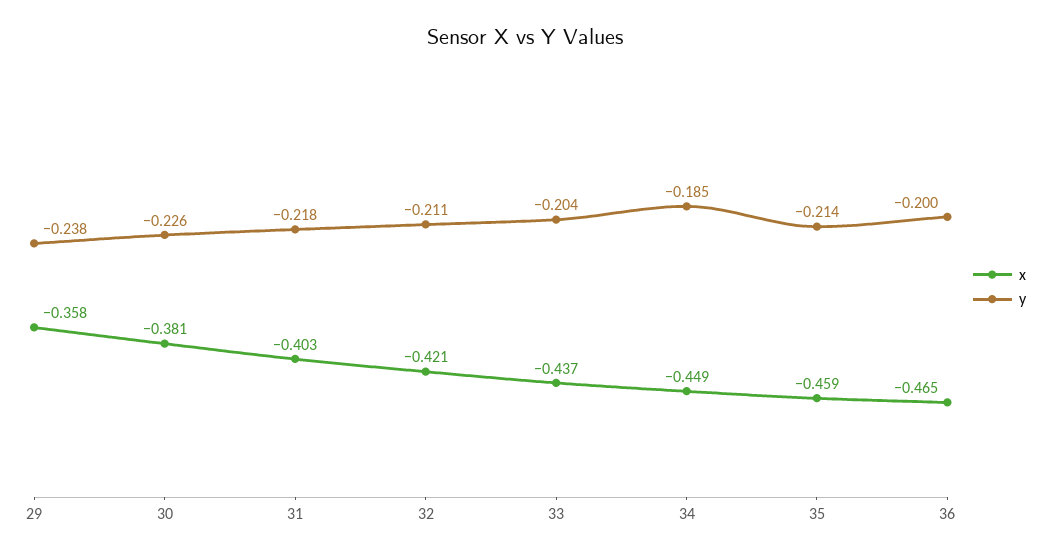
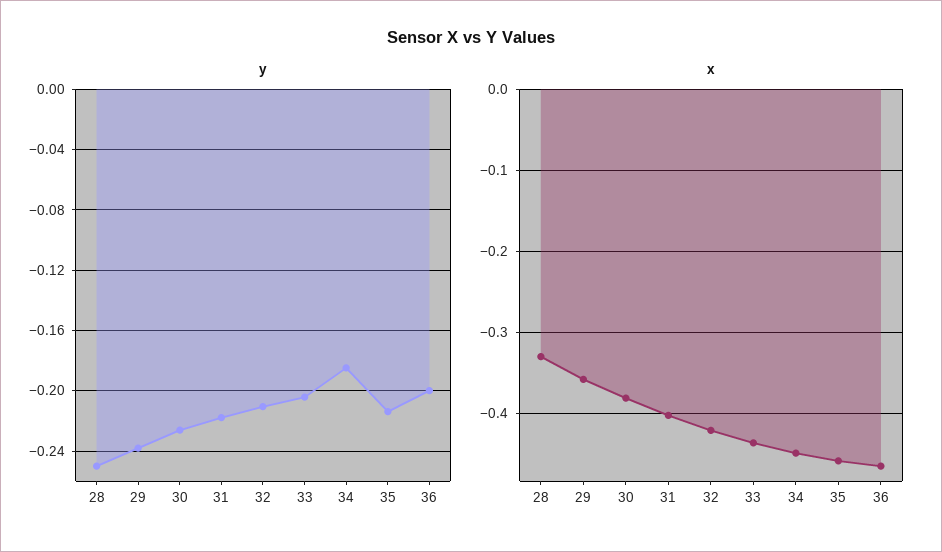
y, 28: none -> -0.25
x, 28: none -> -0.33

